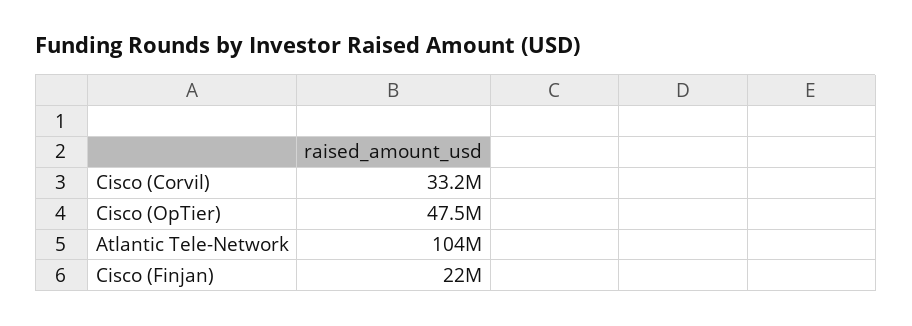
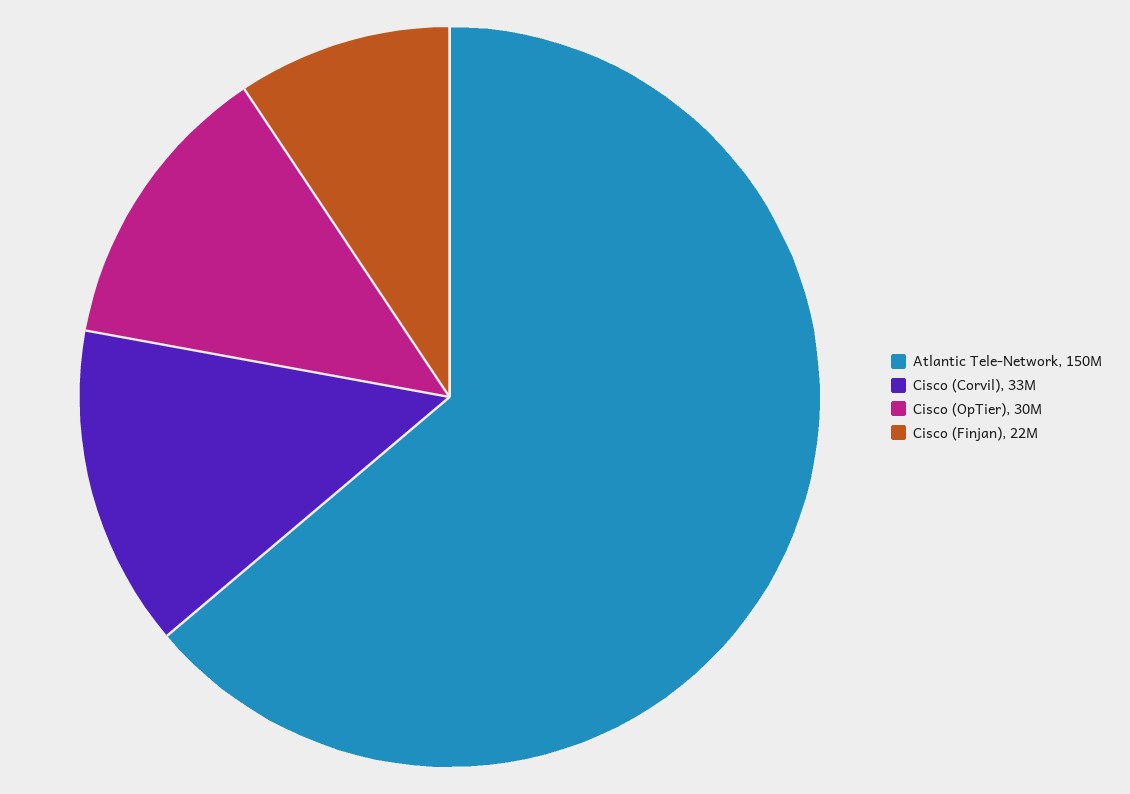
Cisco (OpTier): 47500000 -> 30000000
Atlantic Tele-Network: 104000000 -> 150000000

